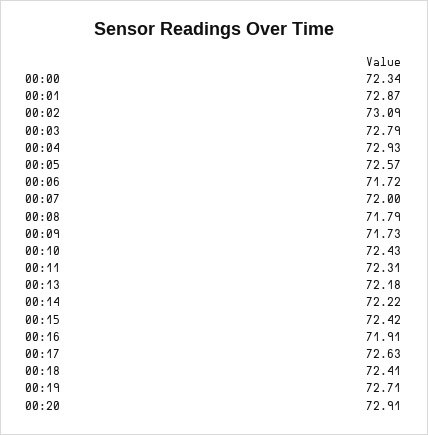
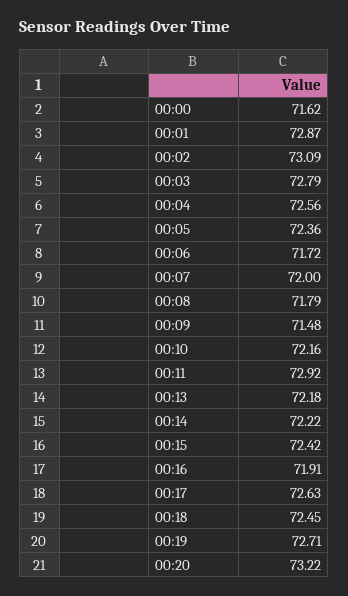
00:00: 72.34 -> 71.62
00:04: 72.93 -> 72.56
00:05: 72.57 -> 72.36
00:09: 71.73 -> 71.48
00:10: 72.43 -> 72.16
00:11: 72.31 -> 72.92
00:18: 72.41 -> 72.45
00:20: 72.91 -> 73.22

